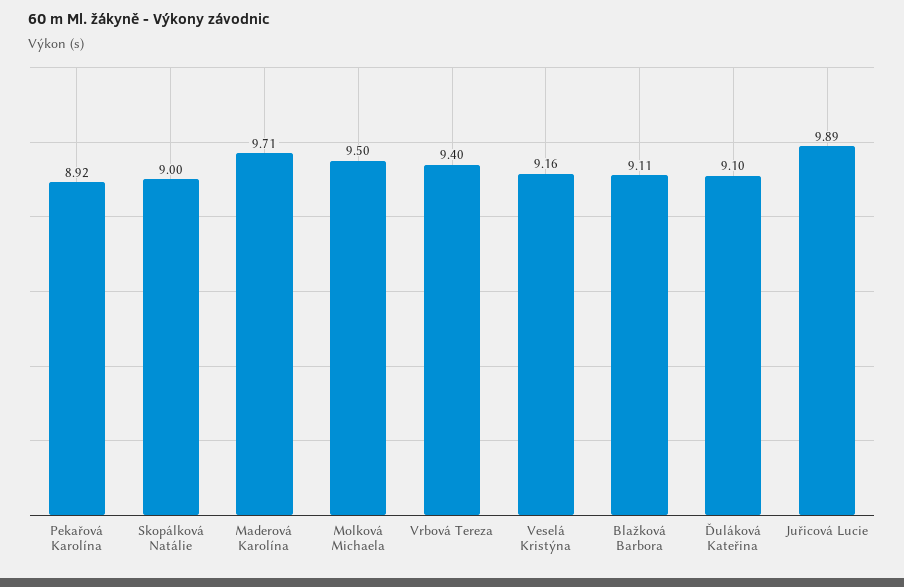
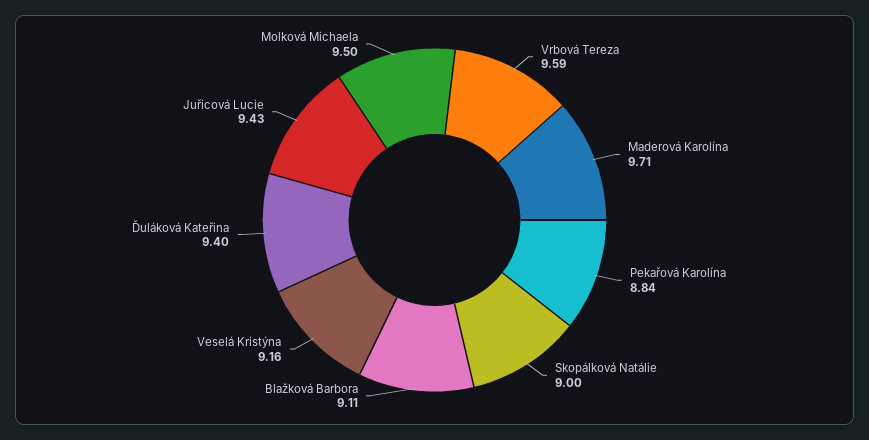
Pekařová Karolína: 8.92 -> 8.84
Vrbová Tereza: 9.4 -> 9.59
Ďuláková Kateřina: 9.1 -> 9.4
Juřicová Lucie: 9.89 -> 9.43

